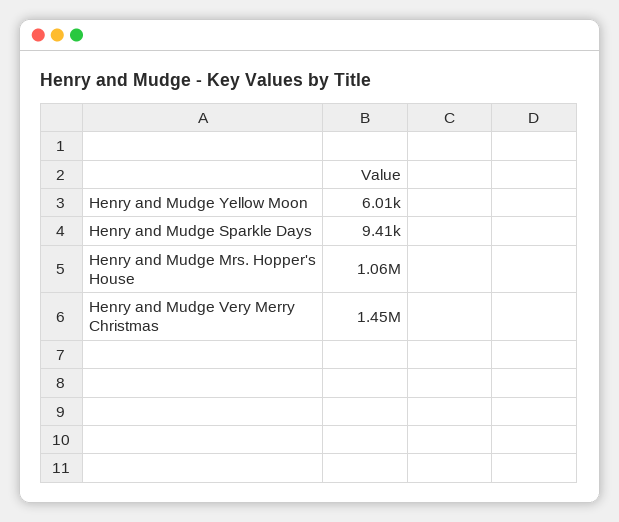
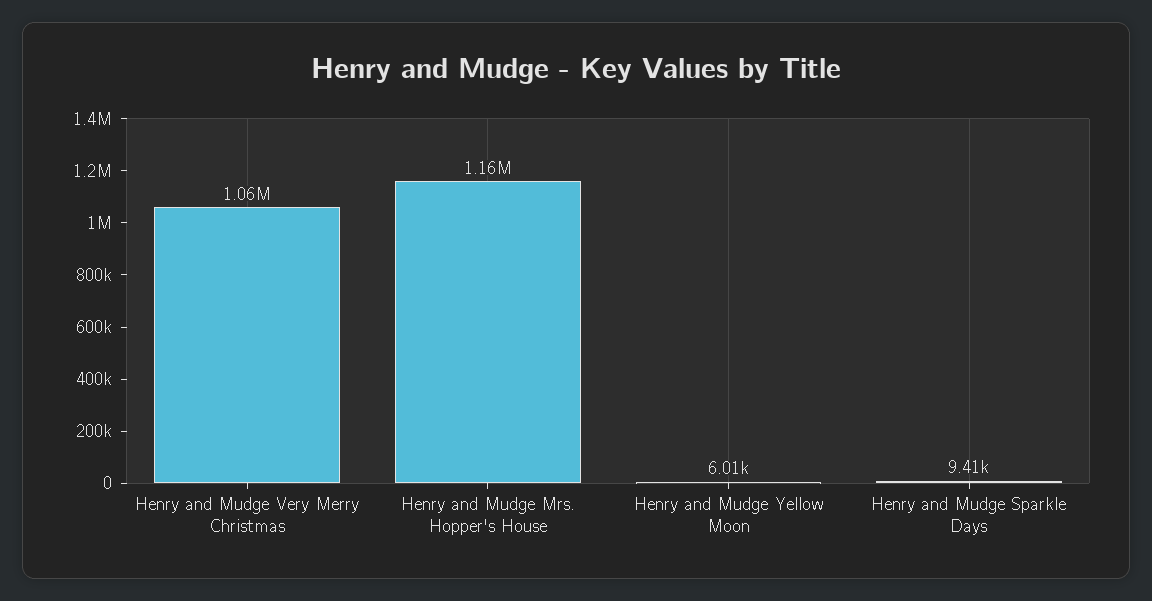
Henry and Mudge Mrs. Hopper's House: 1060000 -> 1160000
Henry and Mudge Very Merry Christmas: 1450000 -> 1060000

